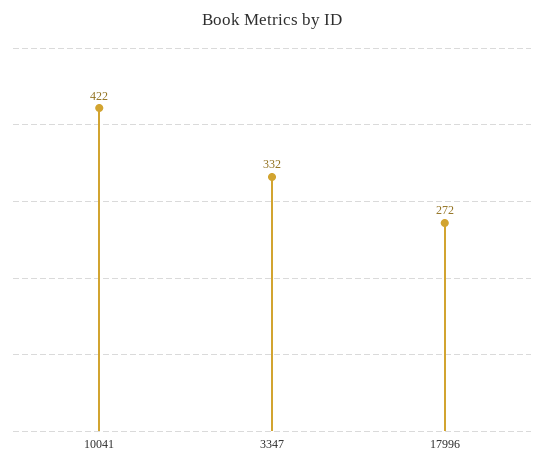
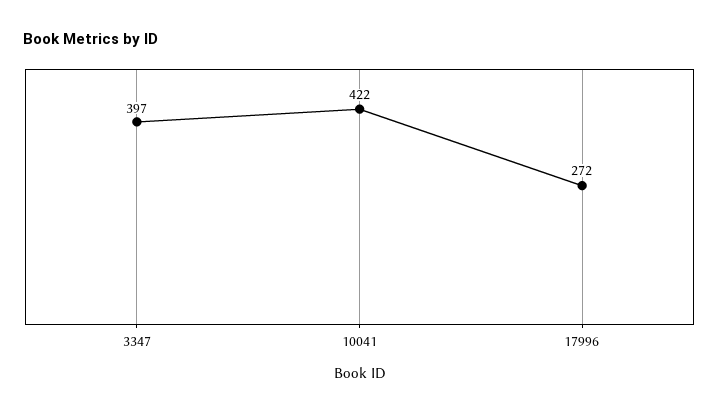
3347: 332 -> 397

